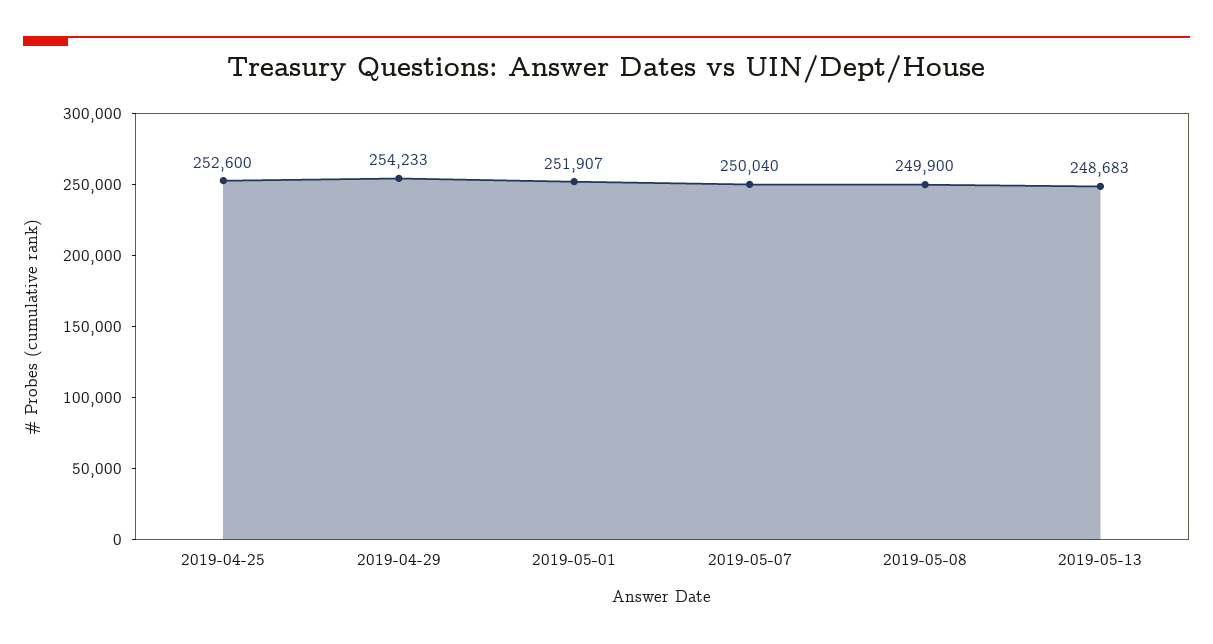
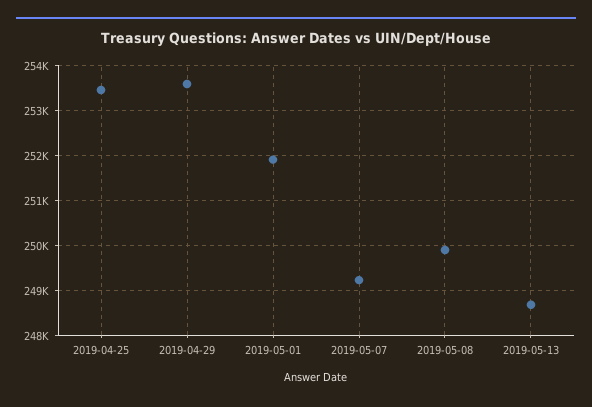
2019-04-25: 252600 -> 253400
2019-04-29: 254233 -> 253600
2019-05-07: 250040 -> 249200

